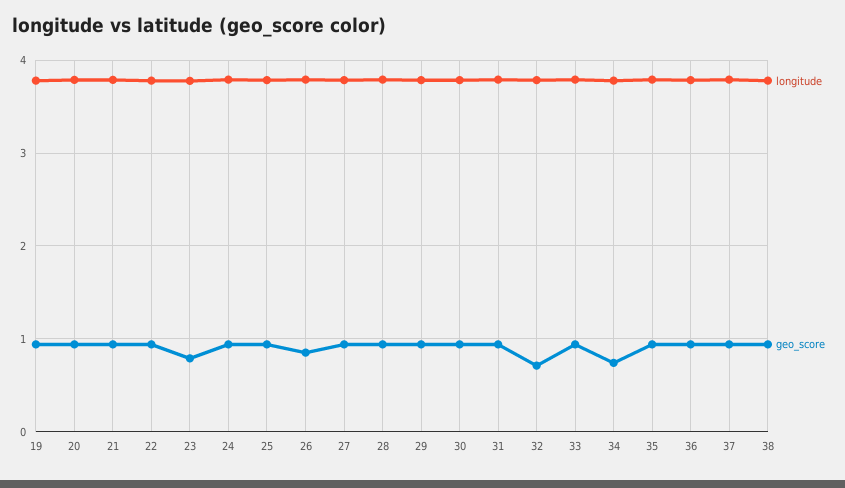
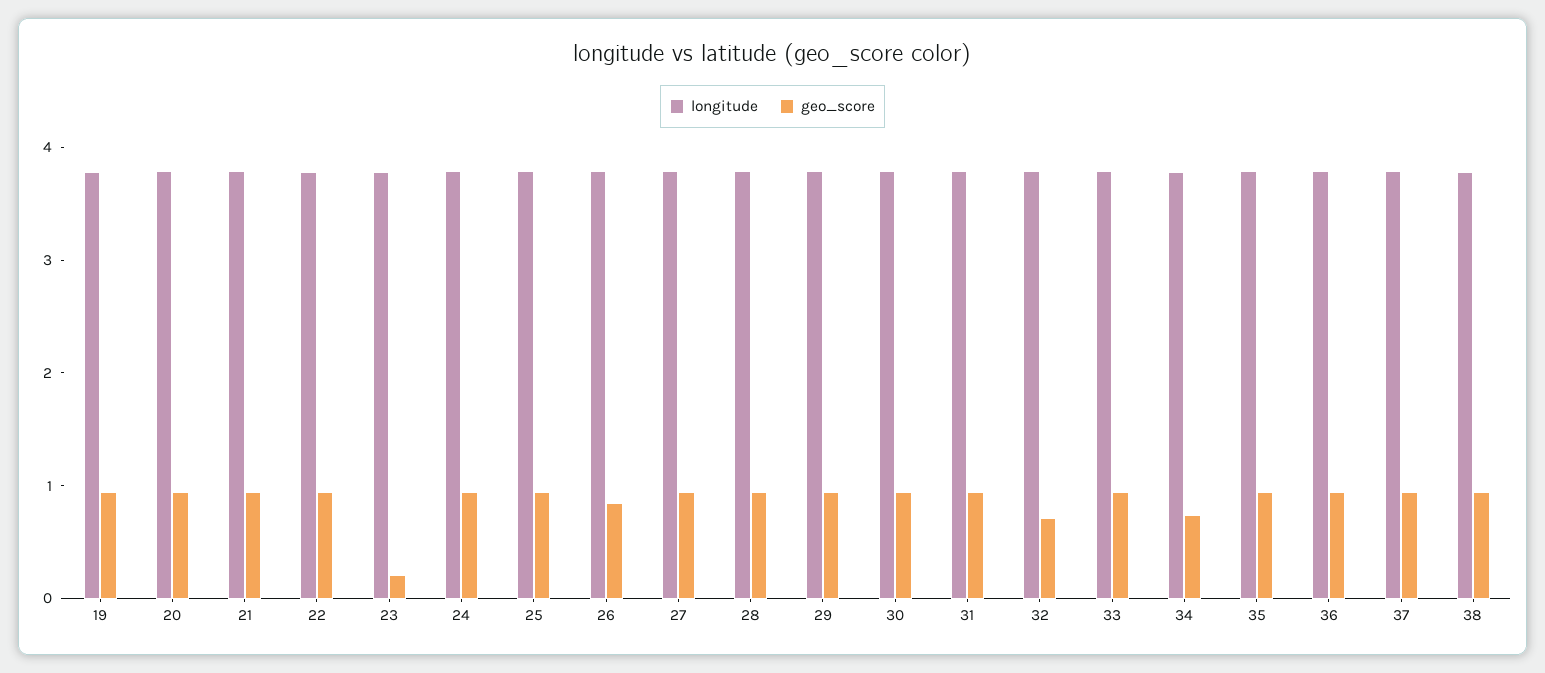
geo_score, 23: 0.8 -> 0.2

